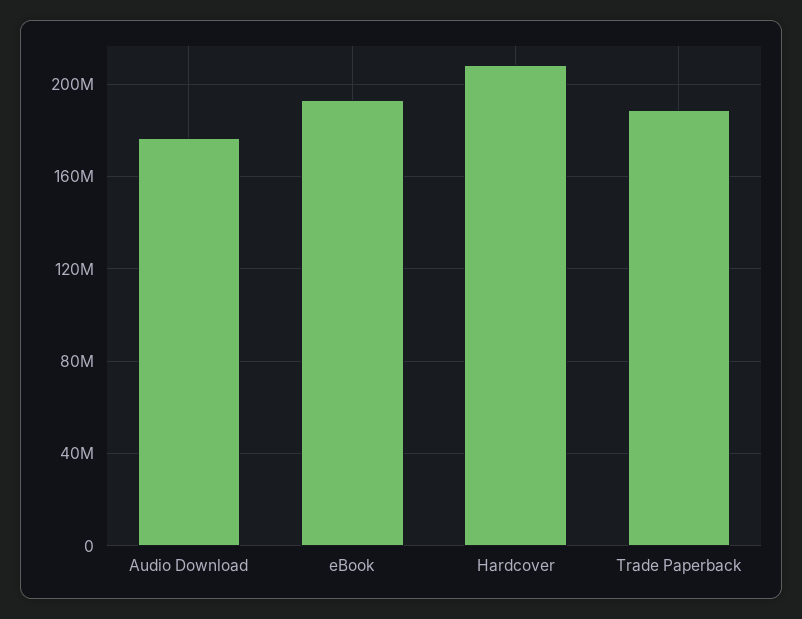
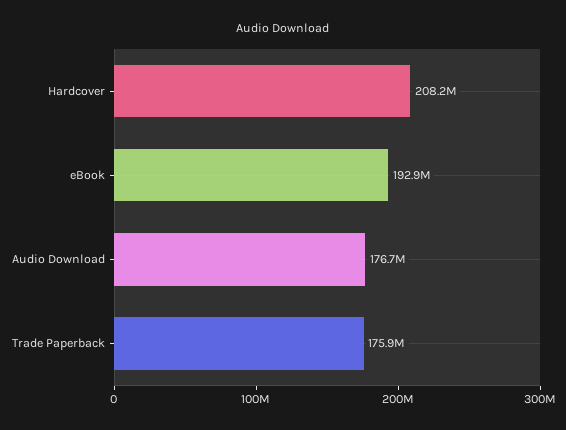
Trade Paperback: 190000000 -> 175900000

